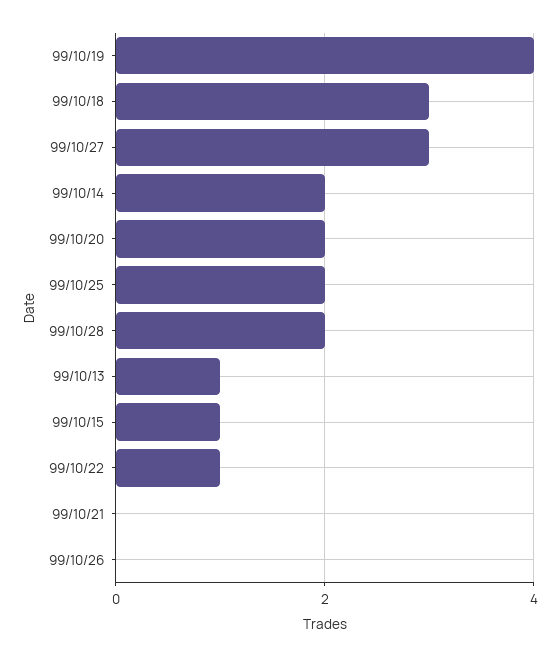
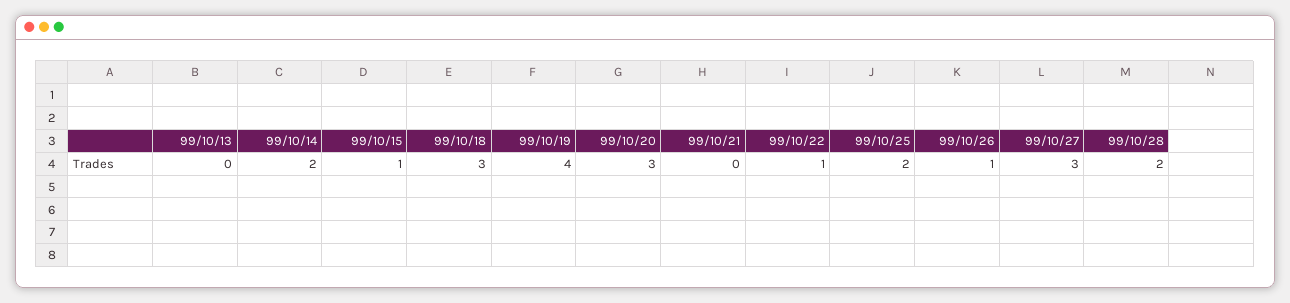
99/10/20: 2 -> 3
99/10/13: 1 -> 0
99/10/26: 0 -> 1

